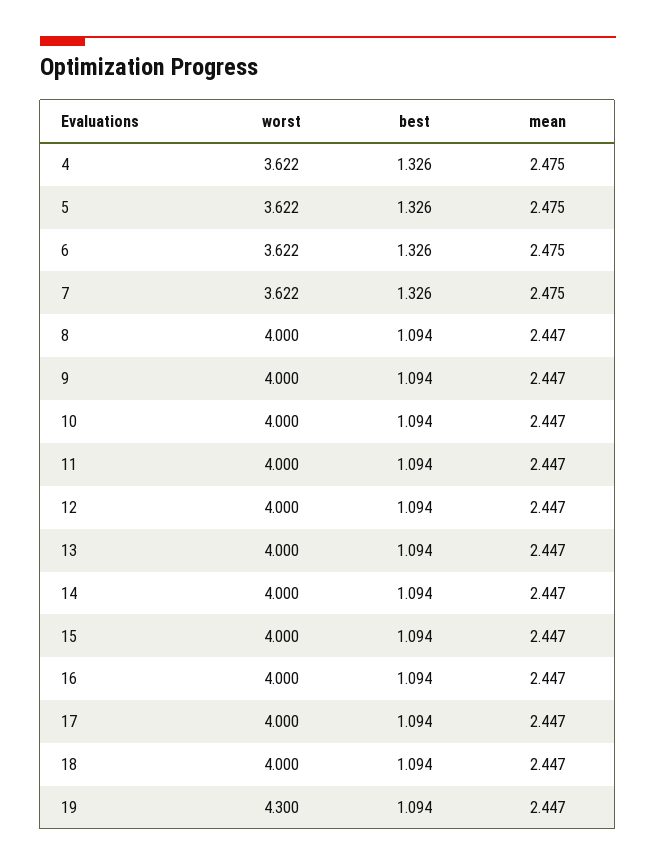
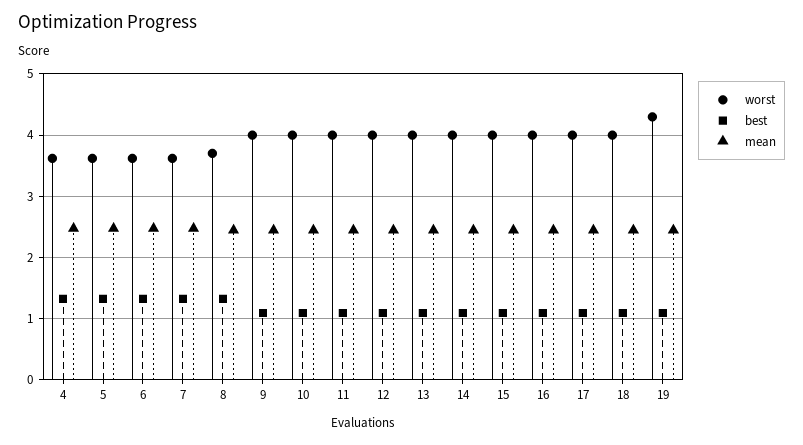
worst, 8: 4 -> 3.7
best, 8: 1.094 -> 1.3

